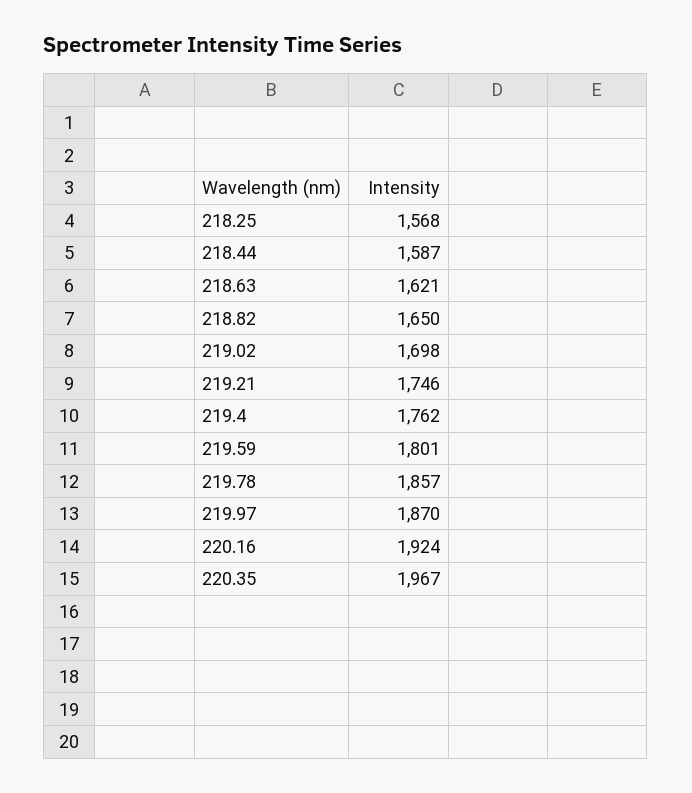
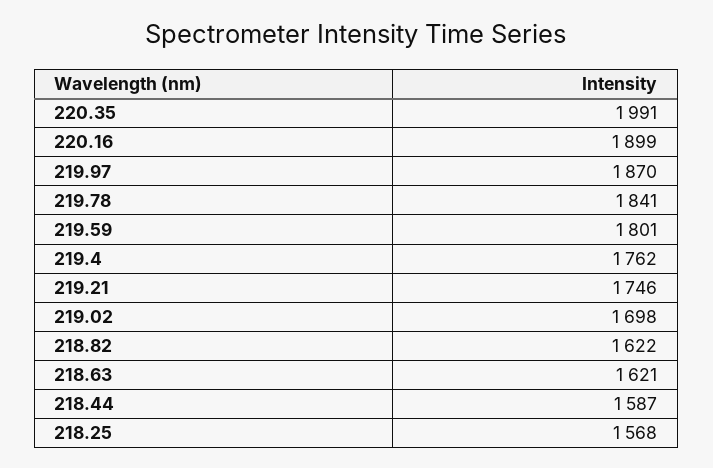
218.82: 1650 -> 1622
219.78: 1857 -> 1841
220.16: 1924 -> 1899
220.35: 1967 -> 1991

